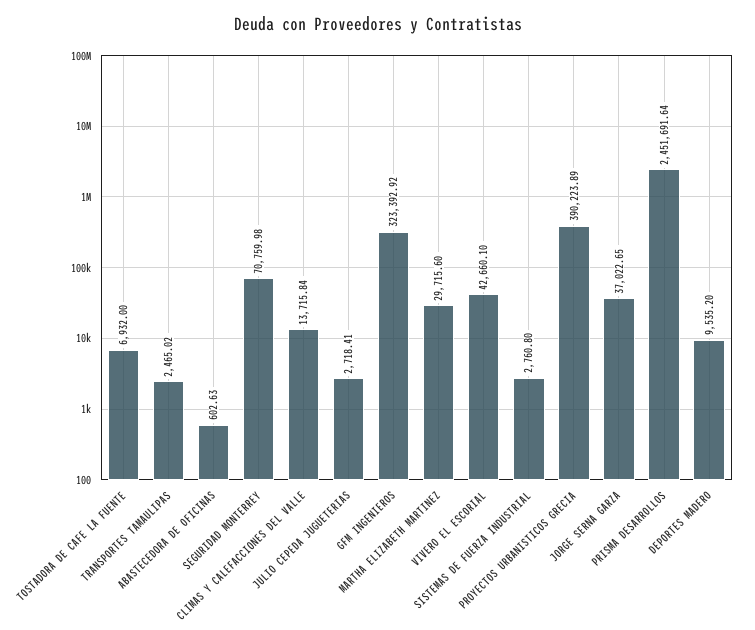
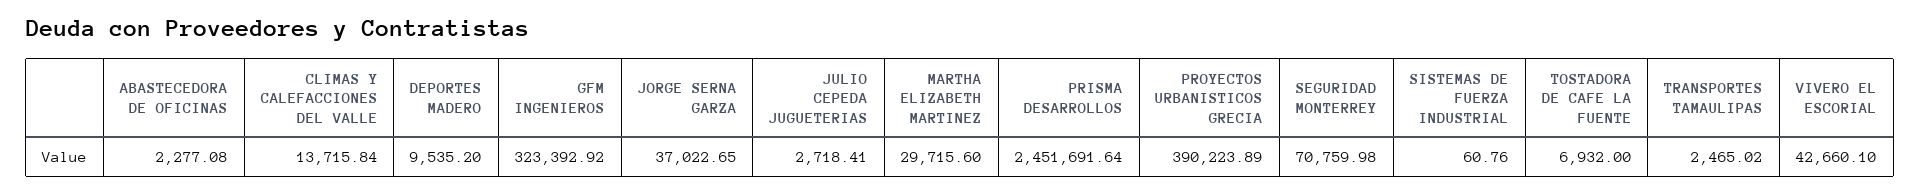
ABASTECEDORA DE OFICINAS: 602.63 -> 2277.08
SISTEMAS DE FUERZA INDUSTRIAL: 2760.8 -> 60.76

